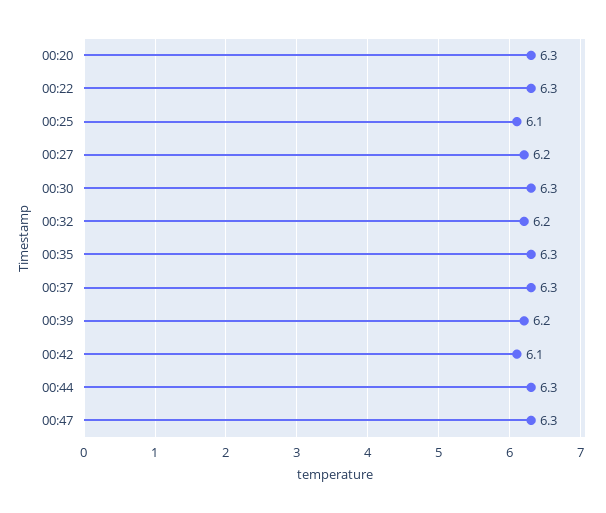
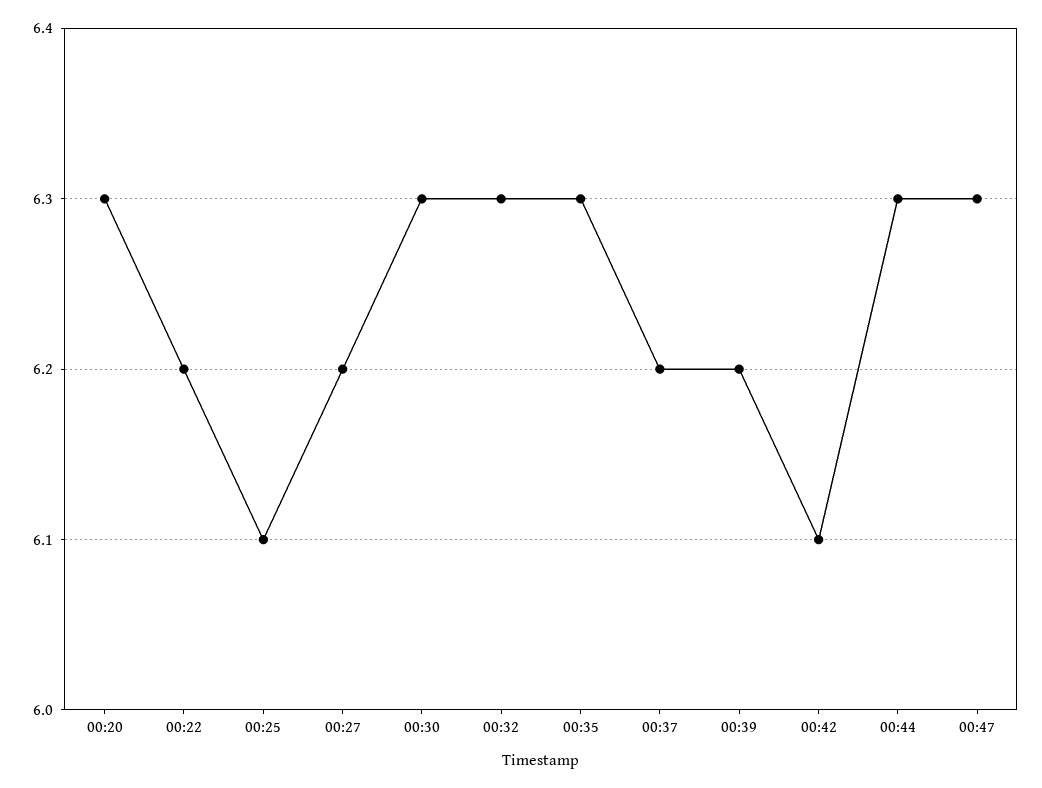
00:22: 6.3 -> 6.2
00:32: 6.2 -> 6.3
00:37: 6.3 -> 6.2

